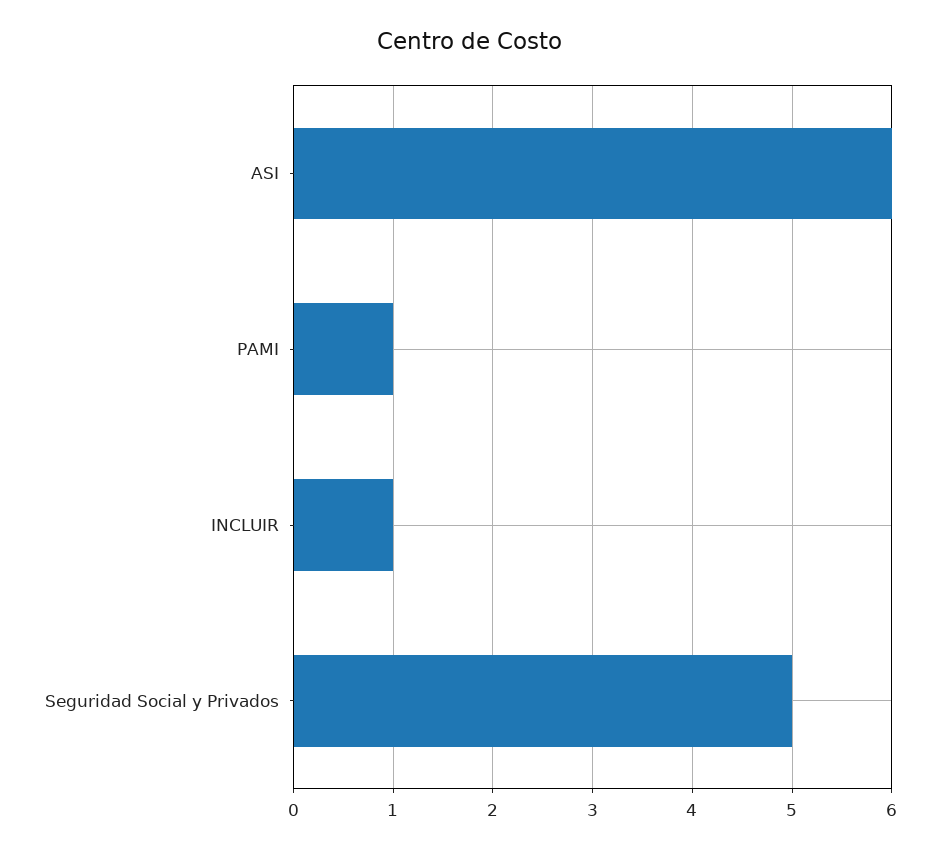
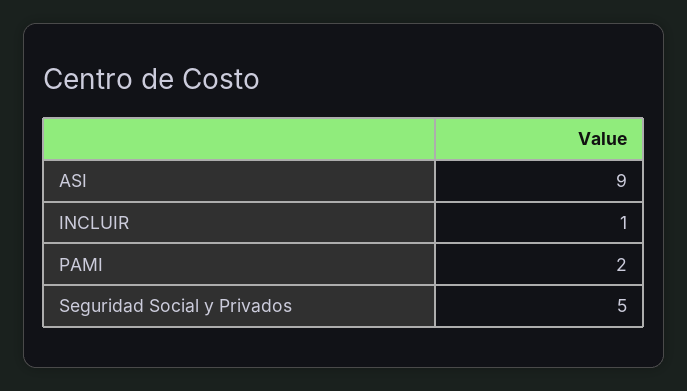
ASI: 6 -> 9
PAMI: 1 -> 2

